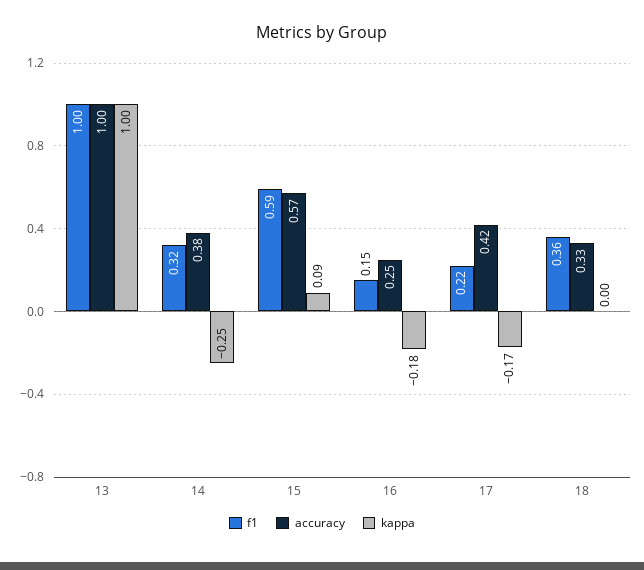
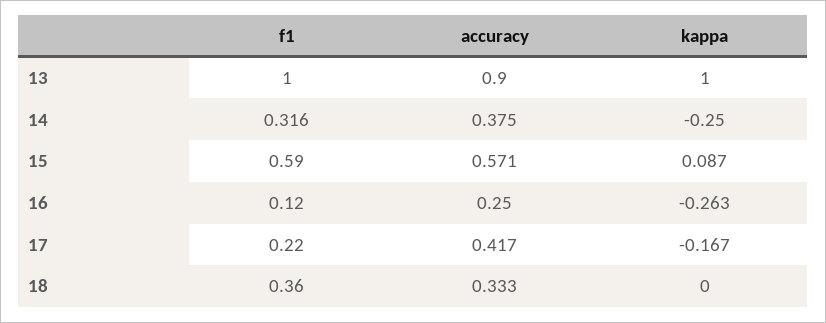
accuracy, 13: 1 -> 0.9
f1, 16: 0.15 -> 0.12
kappa, 16: -0.18 -> -0.263

